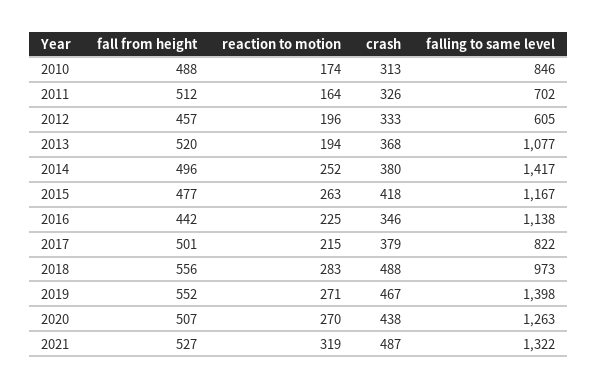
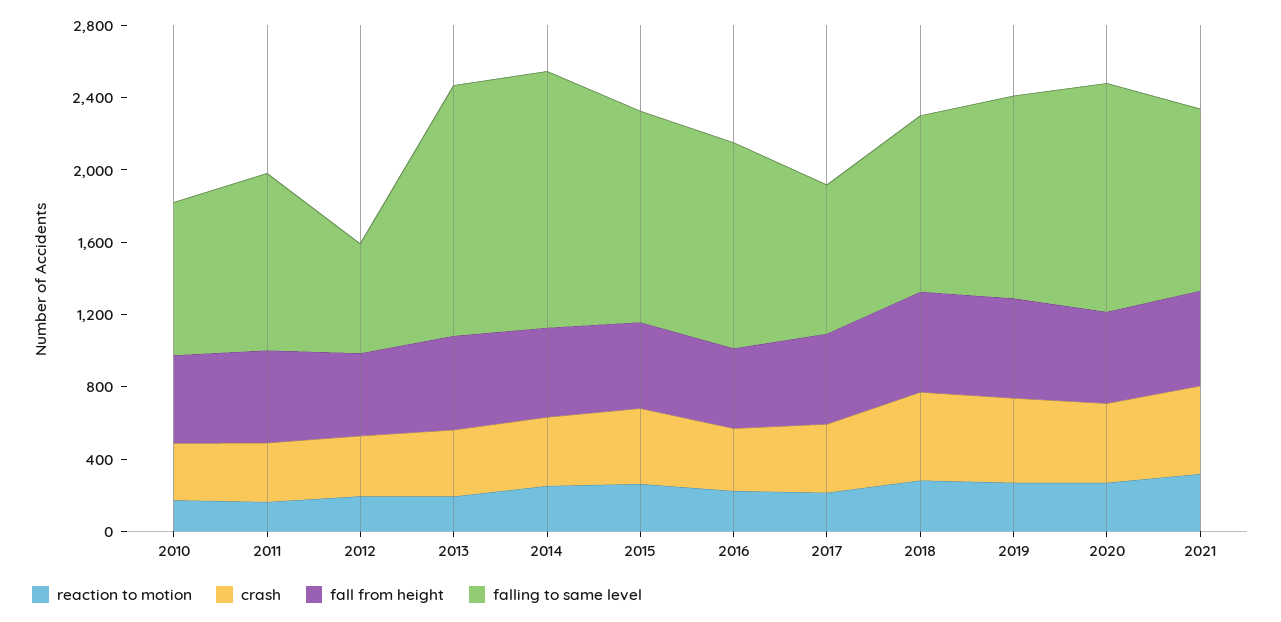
falling to same level, 2011: 702 -> 1000
falling to same level, 2013: 1077 -> 1400
falling to same level, 2019: 1398 -> 1100
falling to same level, 2021: 1322 -> 1000

